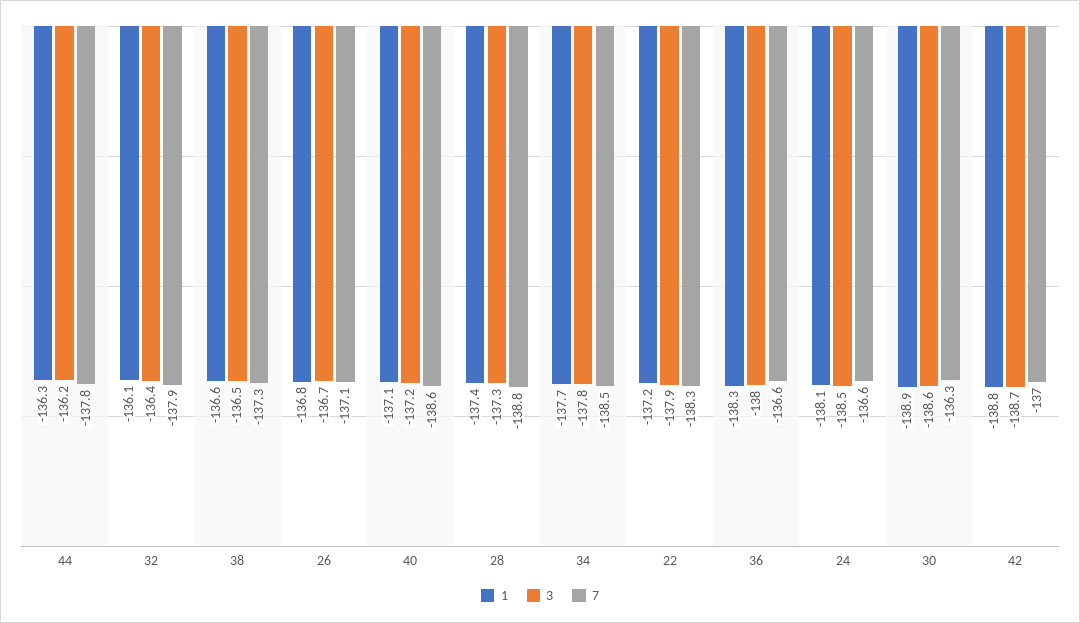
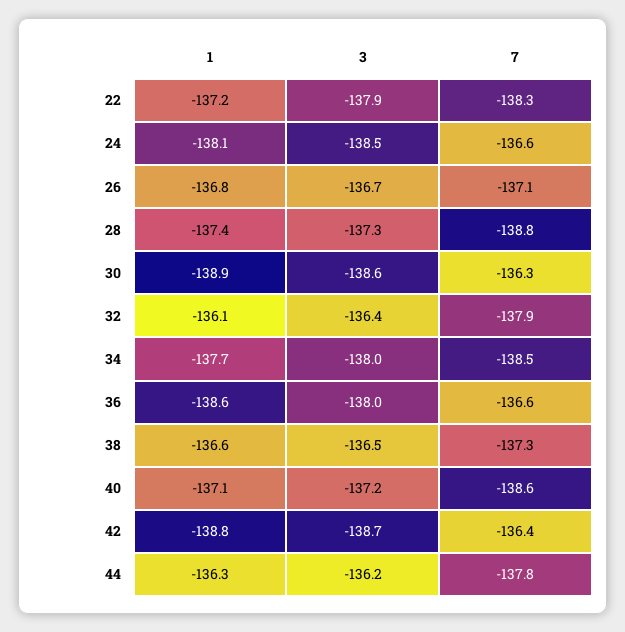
3, 34: -137.8 -> -138
1, 36: -138.3 -> -138.6
7, 42: -137 -> -136.4

